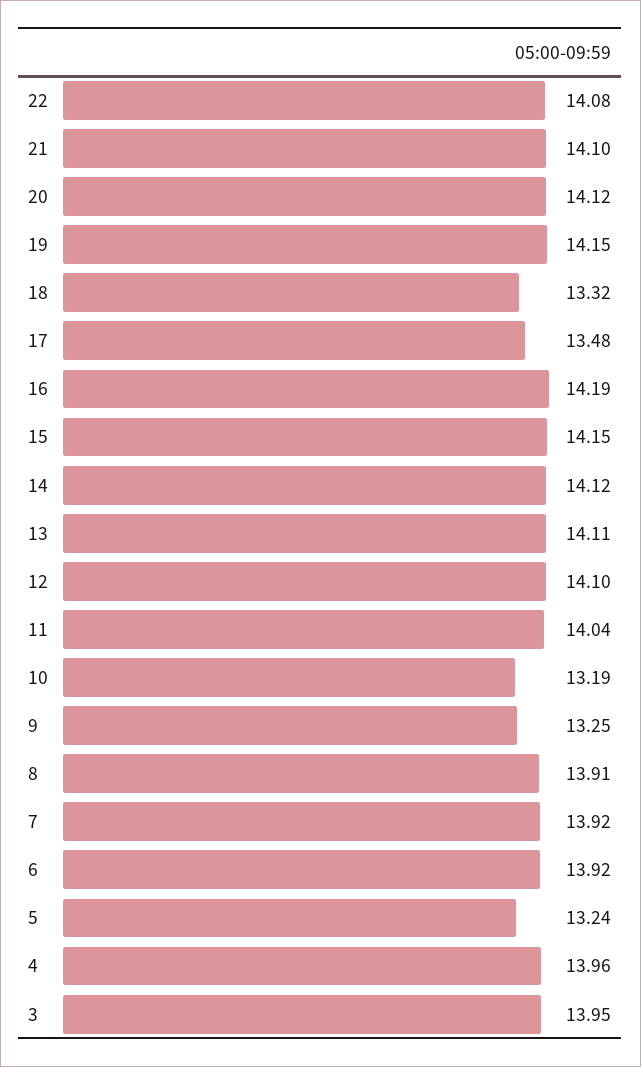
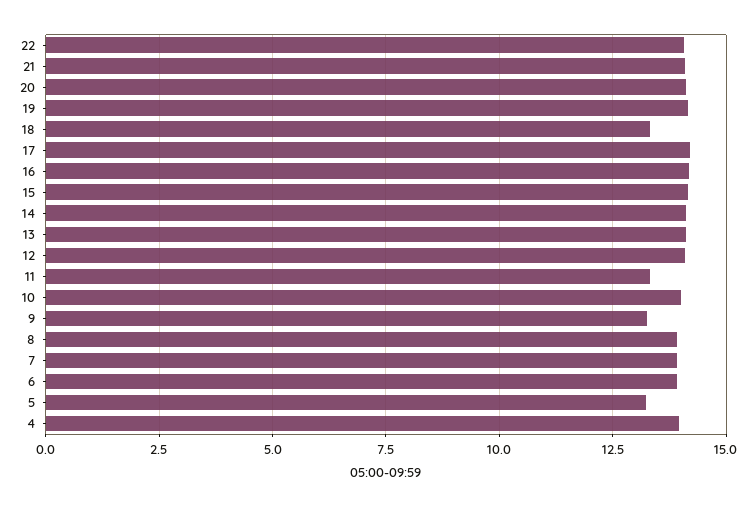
17: 13.48 -> 14.25
11: 14.04 -> 13.25
10: 13.19 -> 14
3: 13.95 -> none

